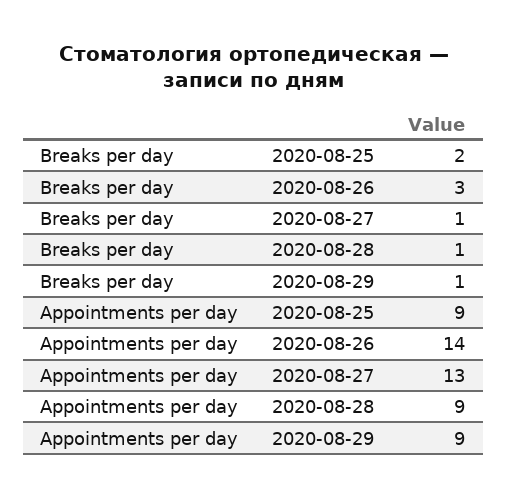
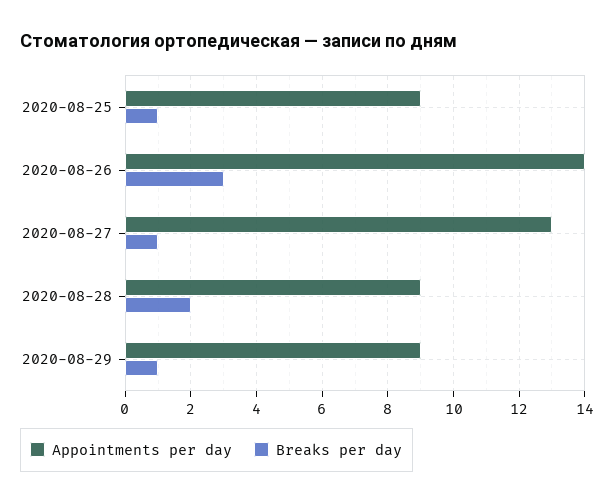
Breaks per day, 2020-08-25: 2 -> 1
Breaks per day, 2020-08-28: 1 -> 2

